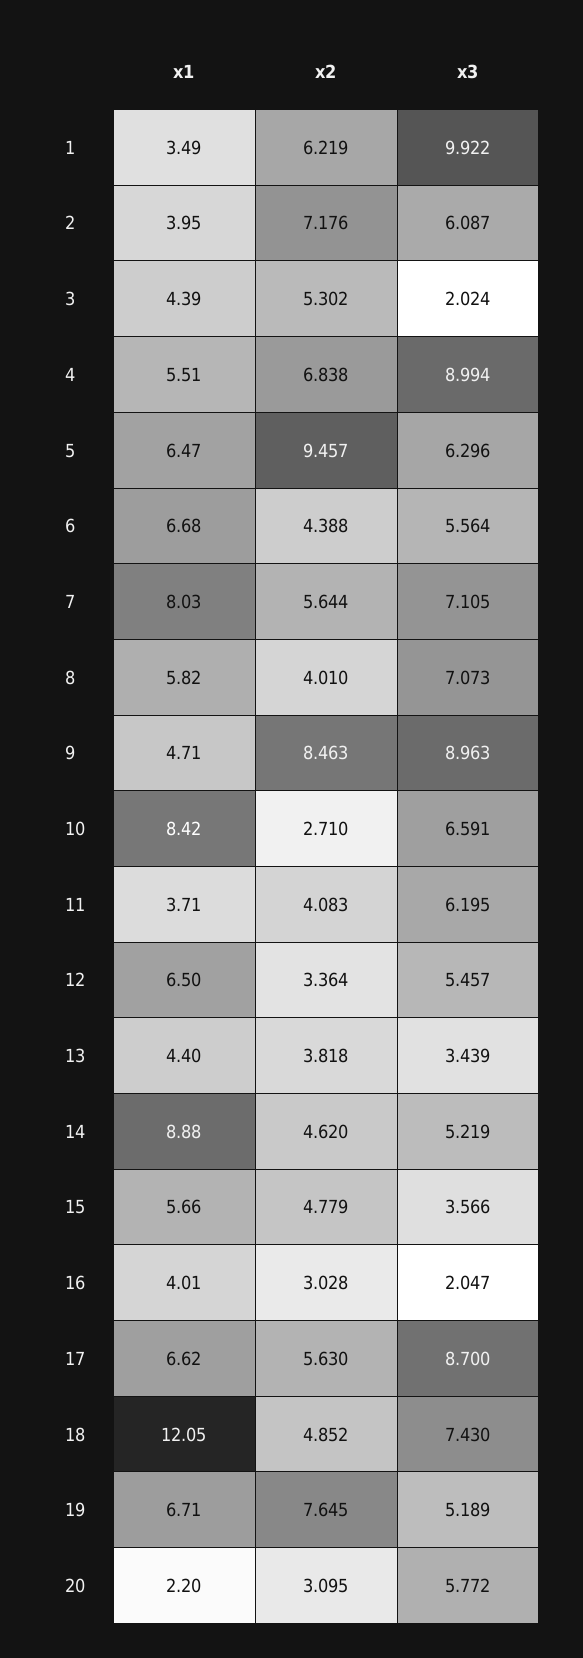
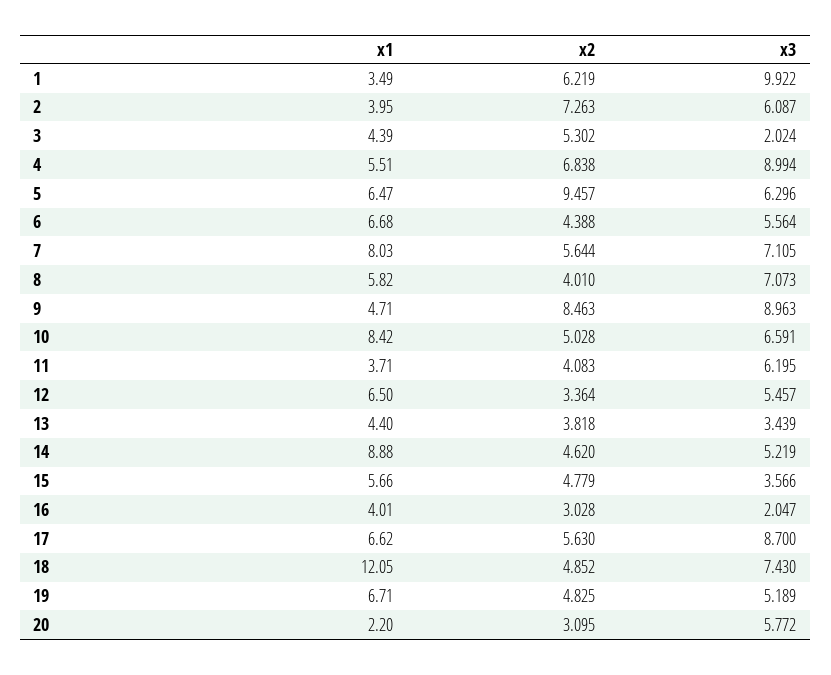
x2, 2: 7.176 -> 7.263
x2, 10: 2.71 -> 5.028
x2, 19: 7.645 -> 4.825

